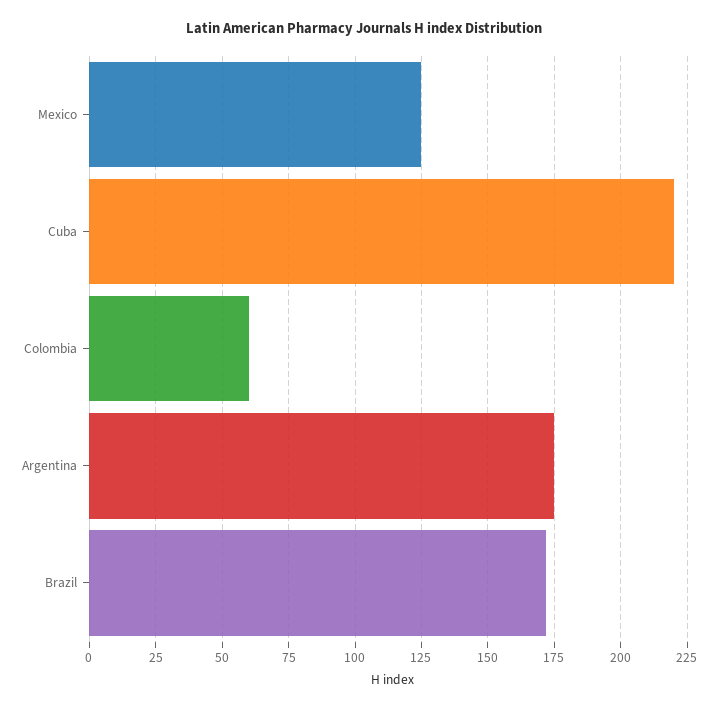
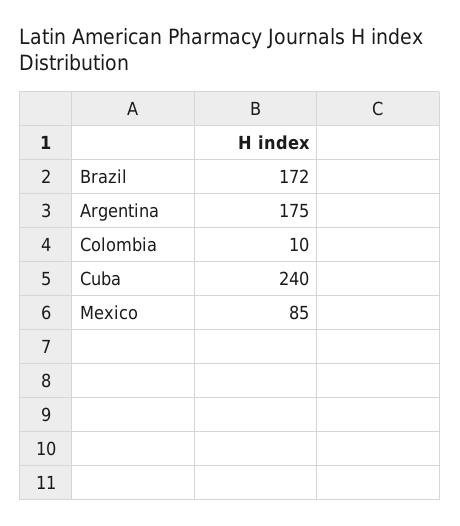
Mexico: 125 -> 85
Cuba: 220 -> 240
Colombia: 60 -> 10

